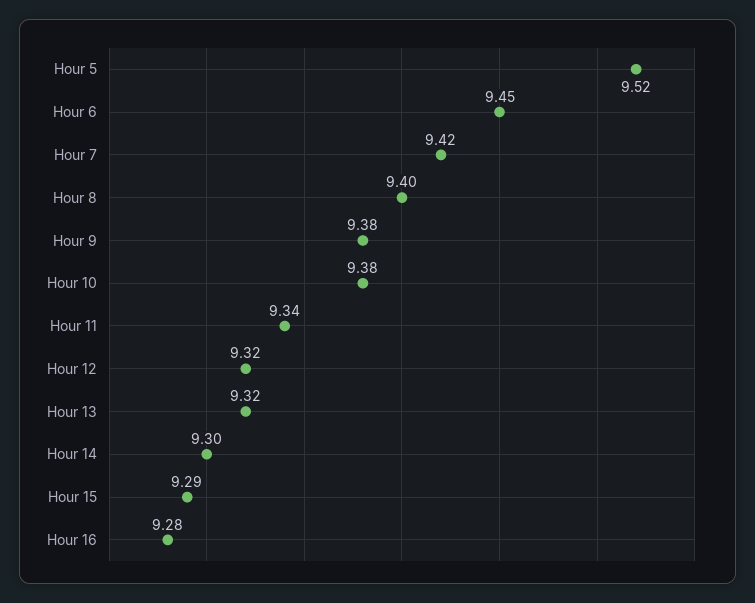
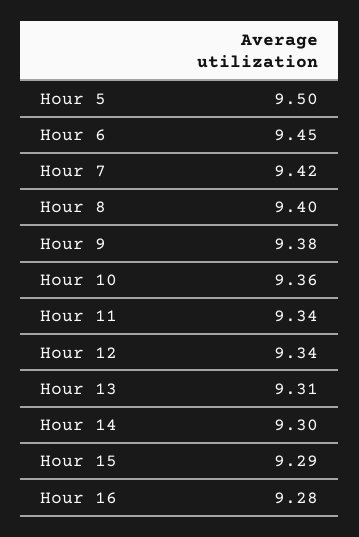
Hour 5: 9.52 -> 9.5
Hour 10: 9.38 -> 9.36
Hour 12: 9.32 -> 9.34
Hour 13: 9.32 -> 9.31

